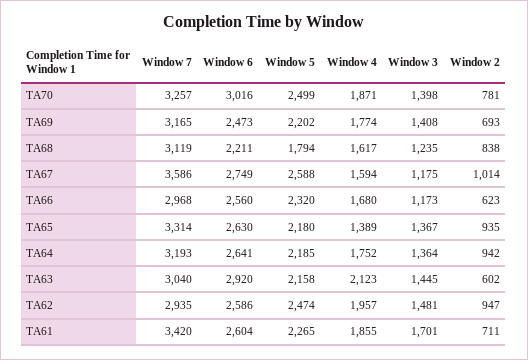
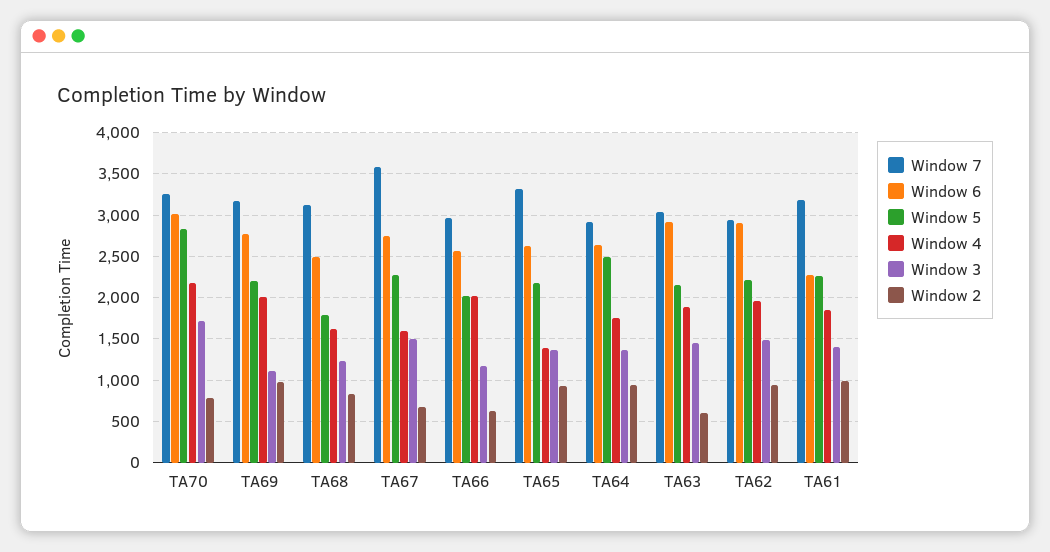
Window 5, TA70: 2499 -> 2800
Window 4, TA70: 1871 -> 2200
Window 3, TA70: 1398 -> 1700
Window 6, TA69: 2473 -> 2800
Window 4, TA69: 1774 -> 2000
Window 3, TA69: 1408 -> 1100
Window 2, TA69: 693 -> 1000
Window 6, TA68: 2211 -> 2500
Window 5, TA67: 2588 -> 2300
Window 3, TA67: 1175 -> 1500
Window 2, TA67: 1014 -> 700
Window 5, TA66: 2320 -> 2000
Window 4, TA66: 1680 -> 2000
Window 7, TA64: 3193 -> 2900
Window 5, TA64: 2185 -> 2500
Window 4, TA63: 2123 -> 1900
Window 6, TA62: 2586 -> 2900
Window 5, TA62: 2474 -> 2200
Window 7, TA61: 3420 -> 3200
Window 6, TA61: 2604 -> 2300
Window 3, TA61: 1701 -> 1400
Window 2, TA61: 711 -> 1000

